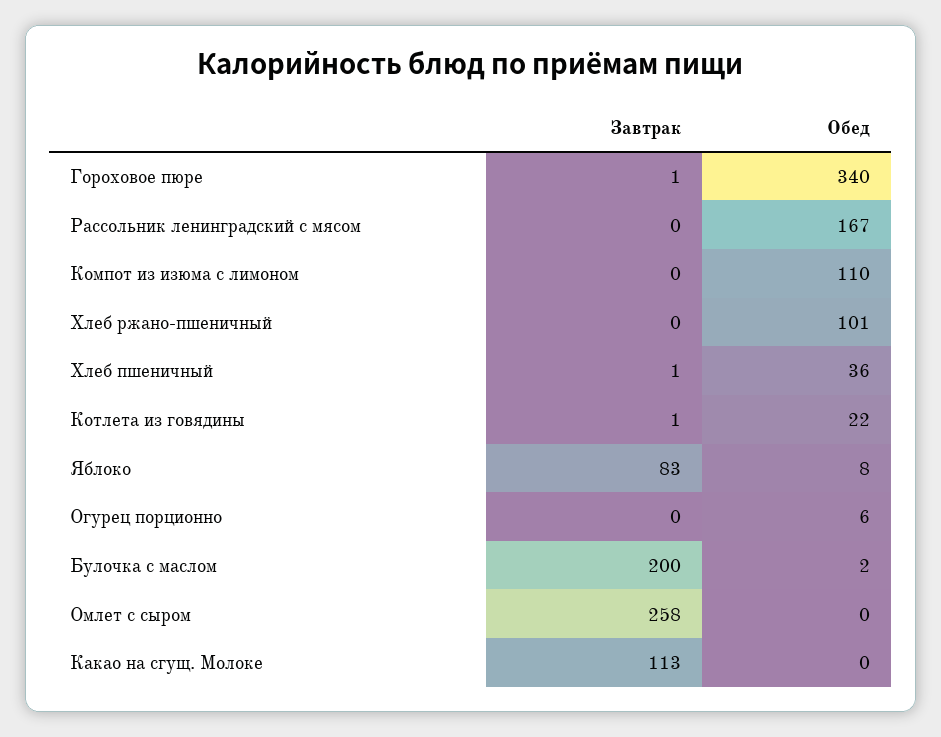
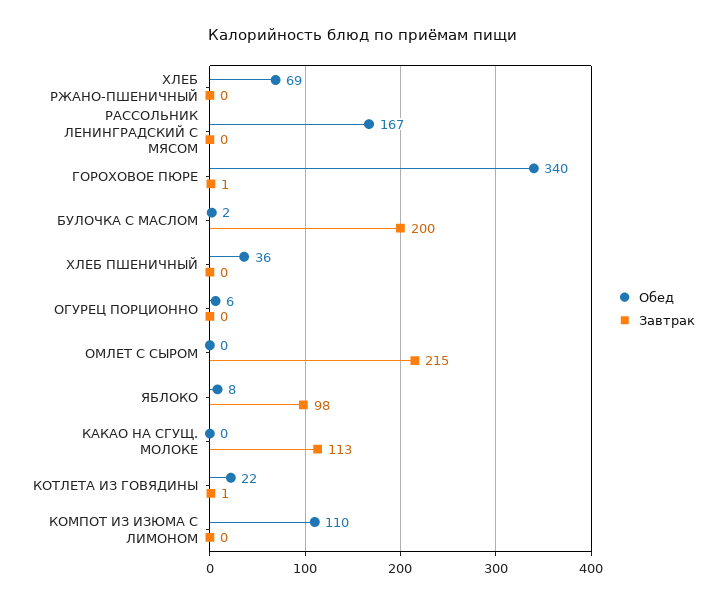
Обед, Хлеб ржано-пшеничный: 101 -> 69
Завтрак, Хлеб пшеничный: 1 -> 0
Завтрак, Яблоко: 83 -> 98
Завтрак, Омлет с сыром: 258 -> 215

